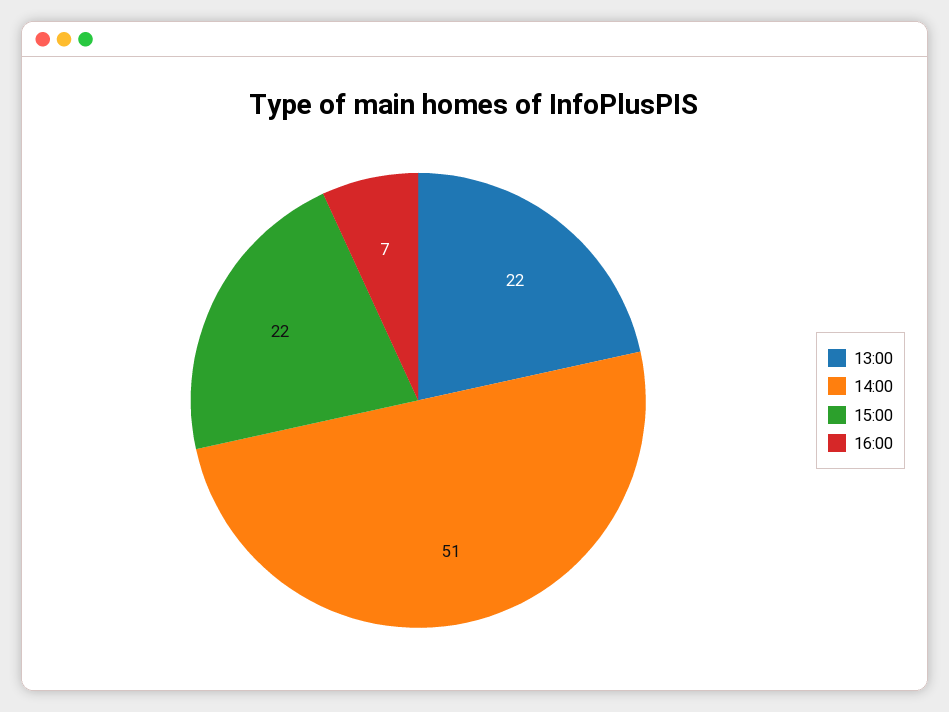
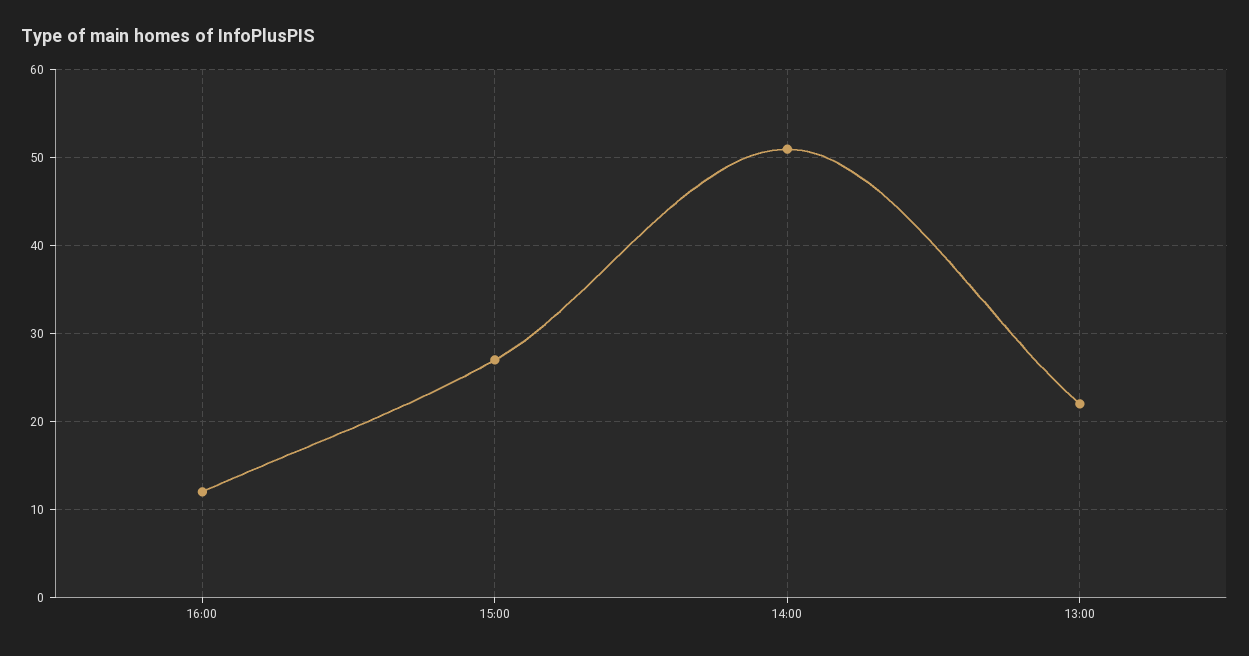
15:00: 22 -> 27
16:00: 7 -> 12

